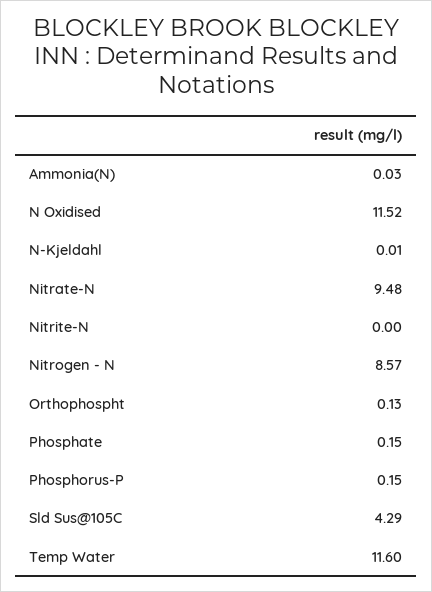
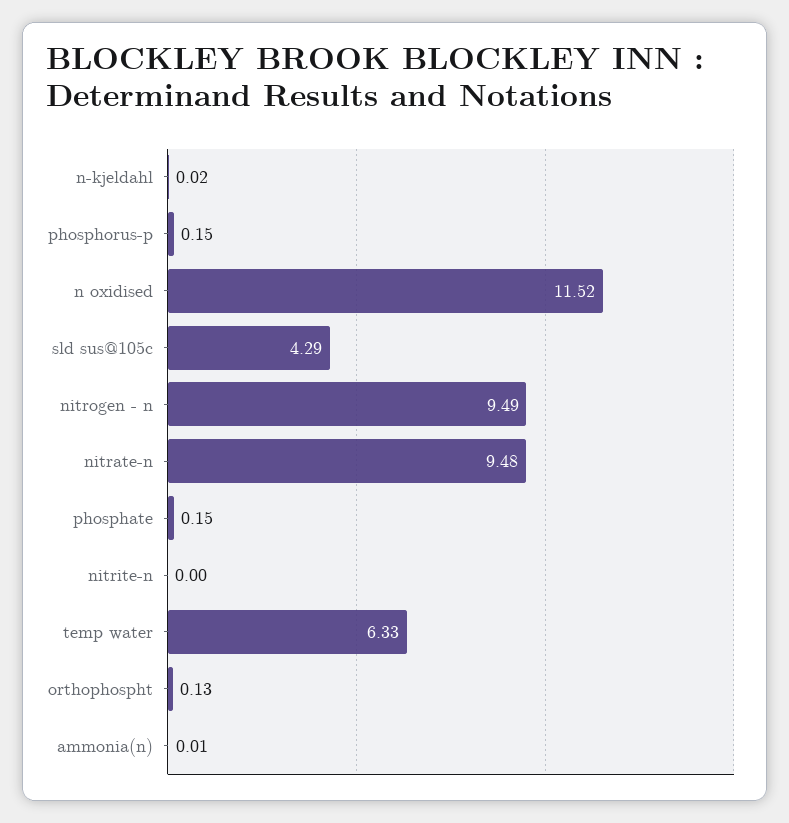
Ammonia(N): 0.03 -> 0.01
N-Kjeldahl: 0.01 -> 0.02
Nitrogen - N: 8.57 -> 9.49
Temp Water: 11.6 -> 6.33

